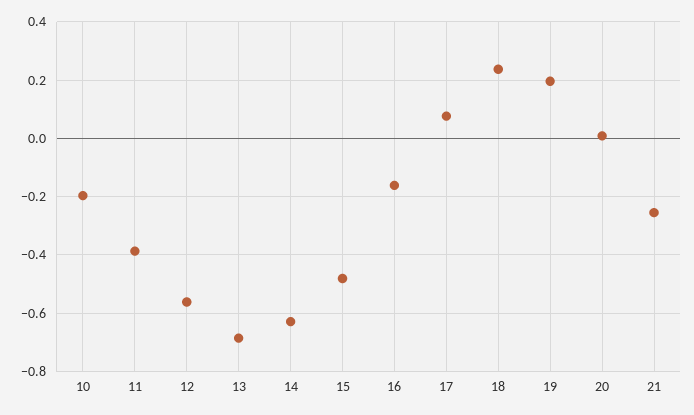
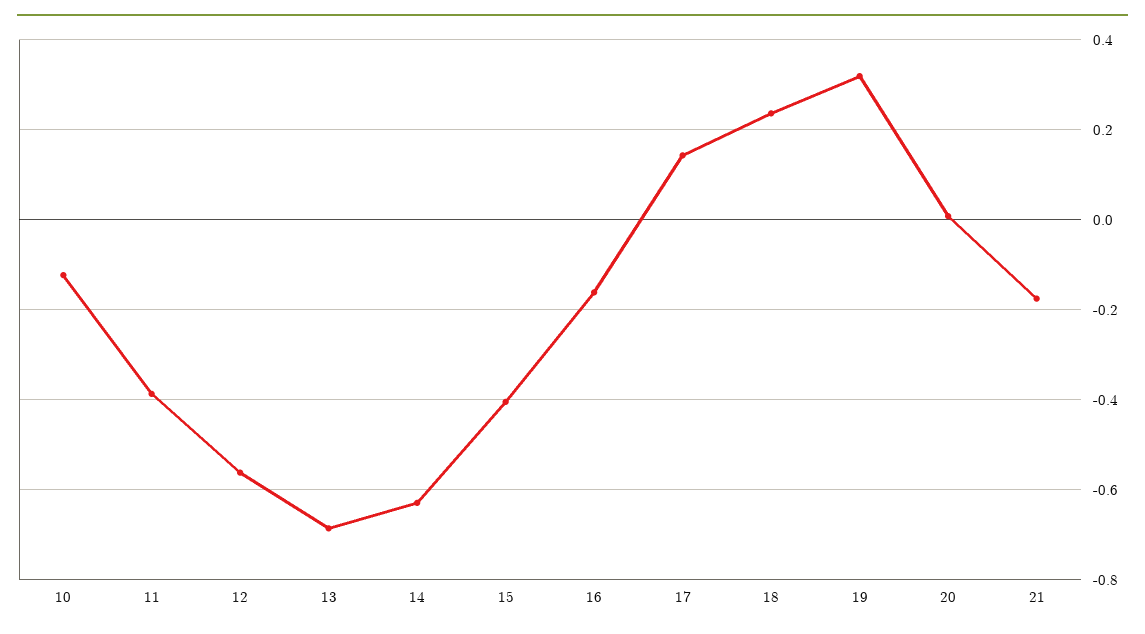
10: -0.2 -> -0.12
15: -0.475 -> -0.4
17: 0.075 -> 0.14
19: 0.2 -> 0.32
21: -0.25 -> -0.18

